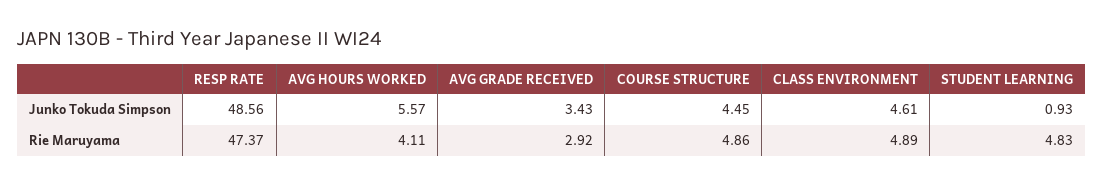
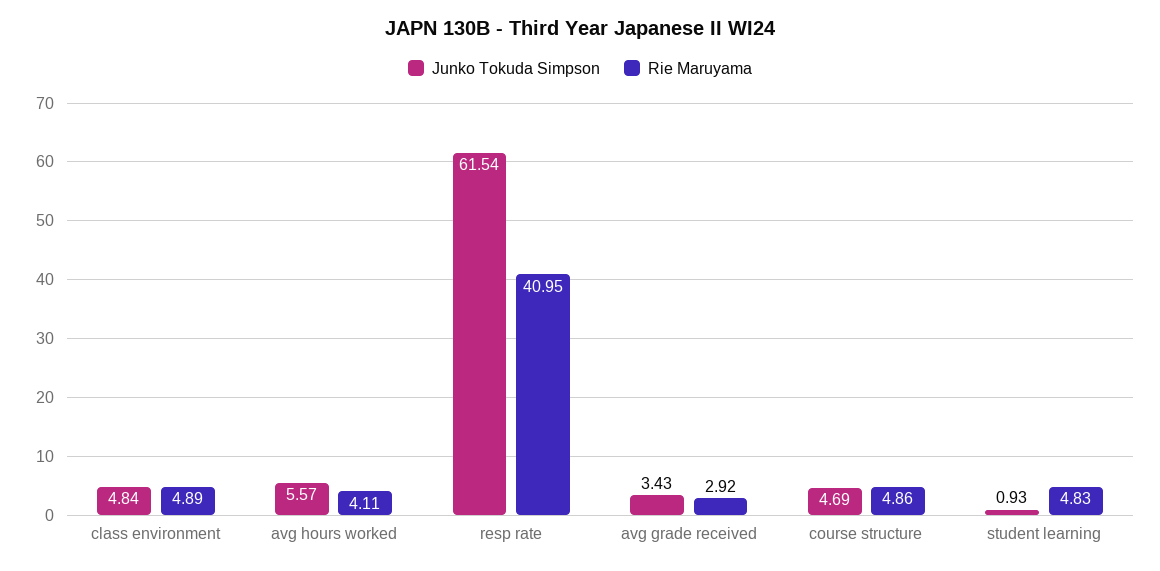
Junko Tokuda Simpson, RESP RATE: 48.56 -> 61.54
Junko Tokuda Simpson, COURSE STRUCTURE: 4.45 -> 4.69
Junko Tokuda Simpson, CLASS ENVIRONMENT: 4.61 -> 4.84
Rie Maruyama, RESP RATE: 47.37 -> 40.95

